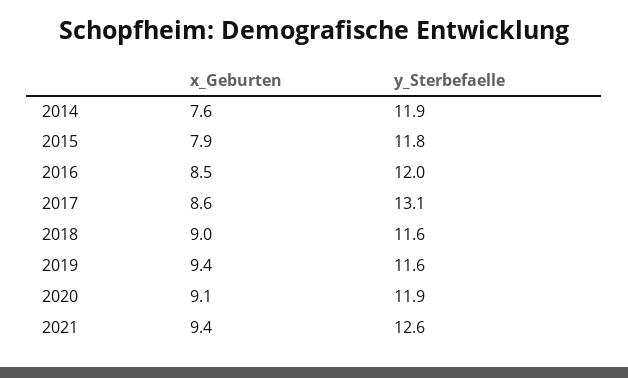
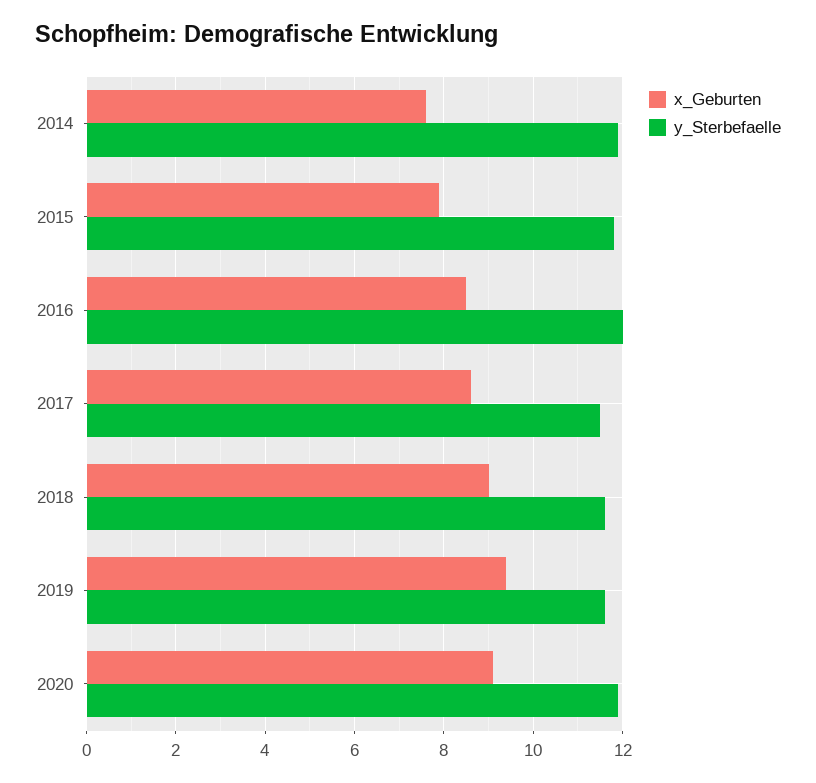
y_Sterbefaelle, 2017: 13.1 -> 11.5
x_Geburten, 2021: 9.4 -> none
y_Sterbefaelle, 2021: 12.6 -> none

